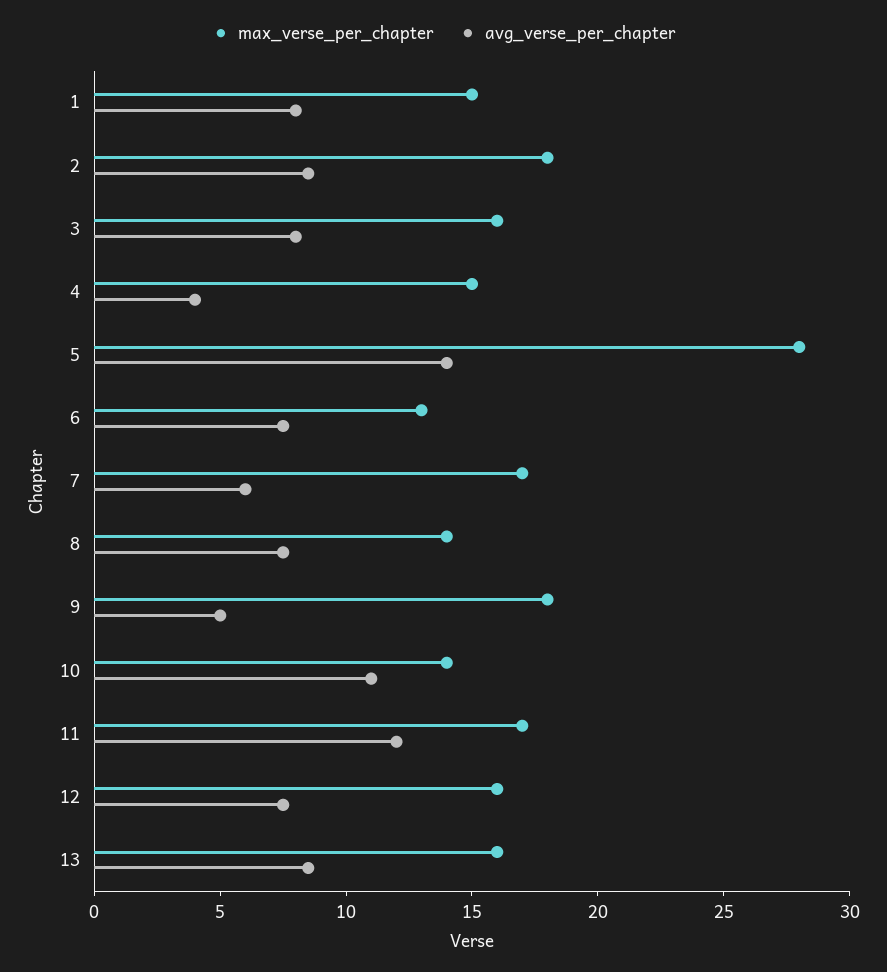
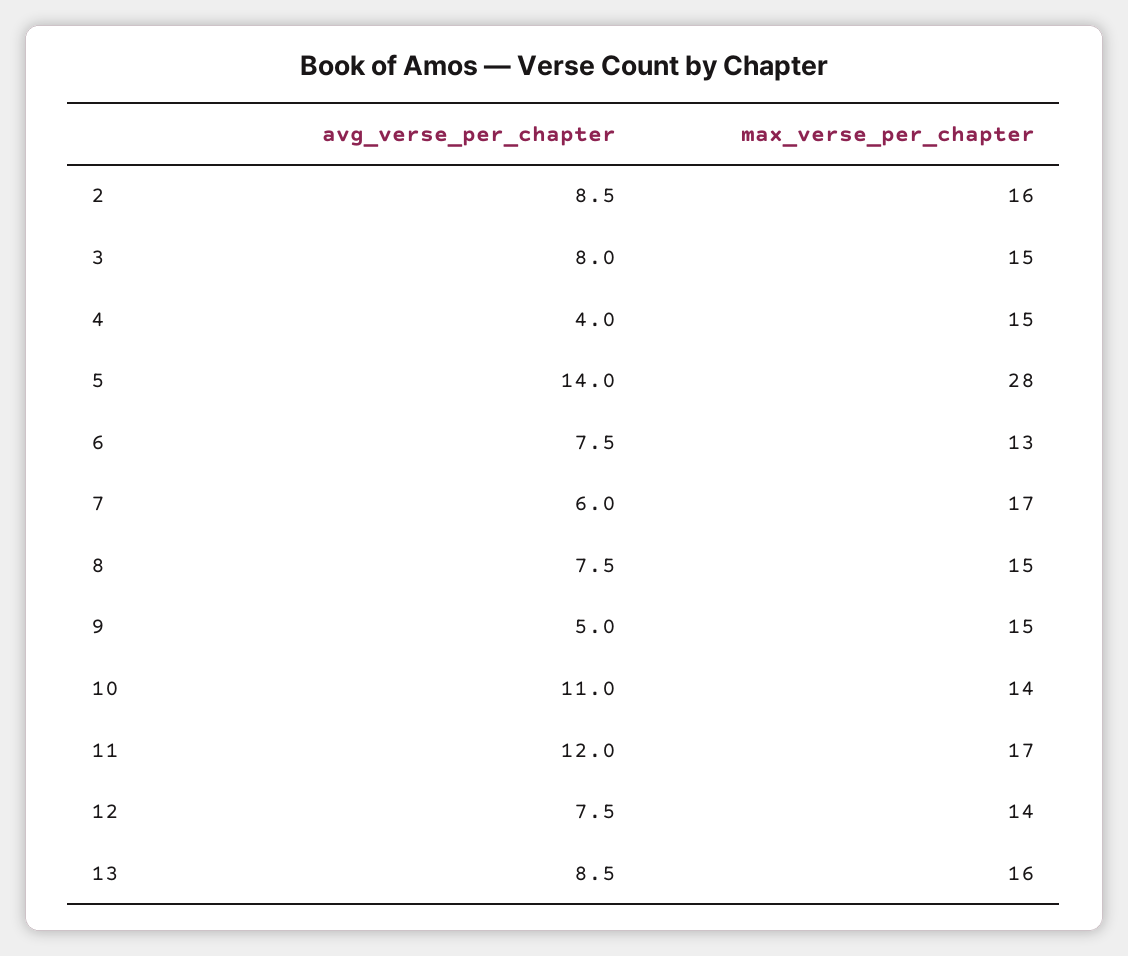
max_verse_per_chapter, 1: 15 -> none
avg_verse_per_chapter, 1: 8 -> none
max_verse_per_chapter, 2: 18 -> 16
max_verse_per_chapter, 3: 16 -> 15
max_verse_per_chapter, 8: 14 -> 15
max_verse_per_chapter, 9: 18 -> 15
max_verse_per_chapter, 12: 16 -> 14

